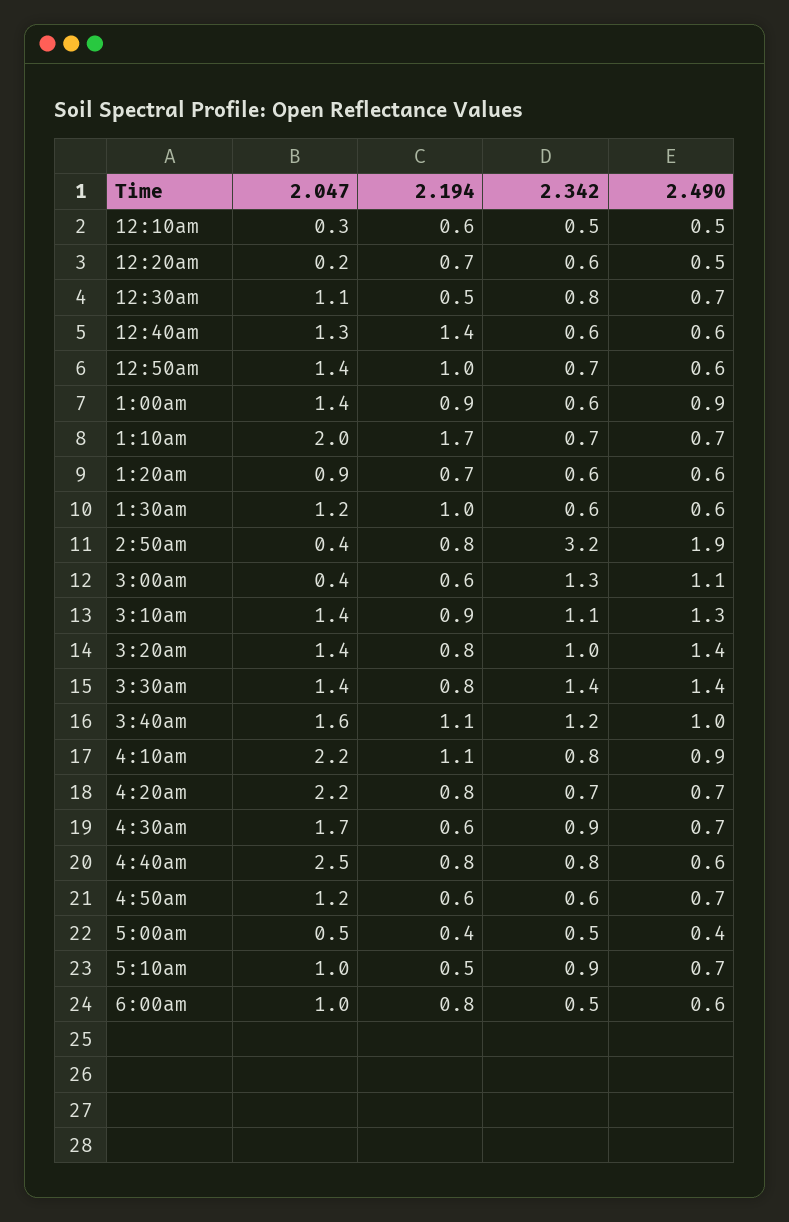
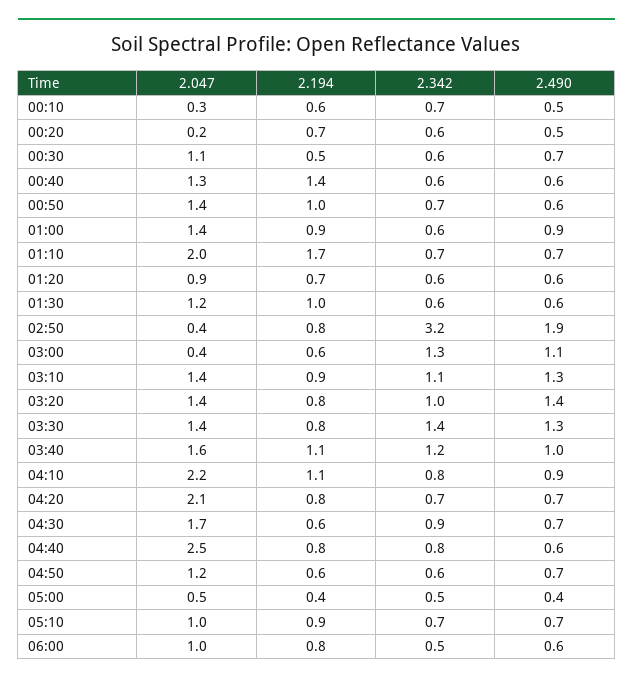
2.342, 12:10am: 0.5 -> 0.7
2.342, 12:30am: 0.8 -> 0.6
2.490, 3:30am: 1.4 -> 1.3
2.047, 4:20am: 2.2 -> 2.1
2.194, 5:10am: 0.5 -> 0.9
2.342, 5:10am: 0.9 -> 0.7

